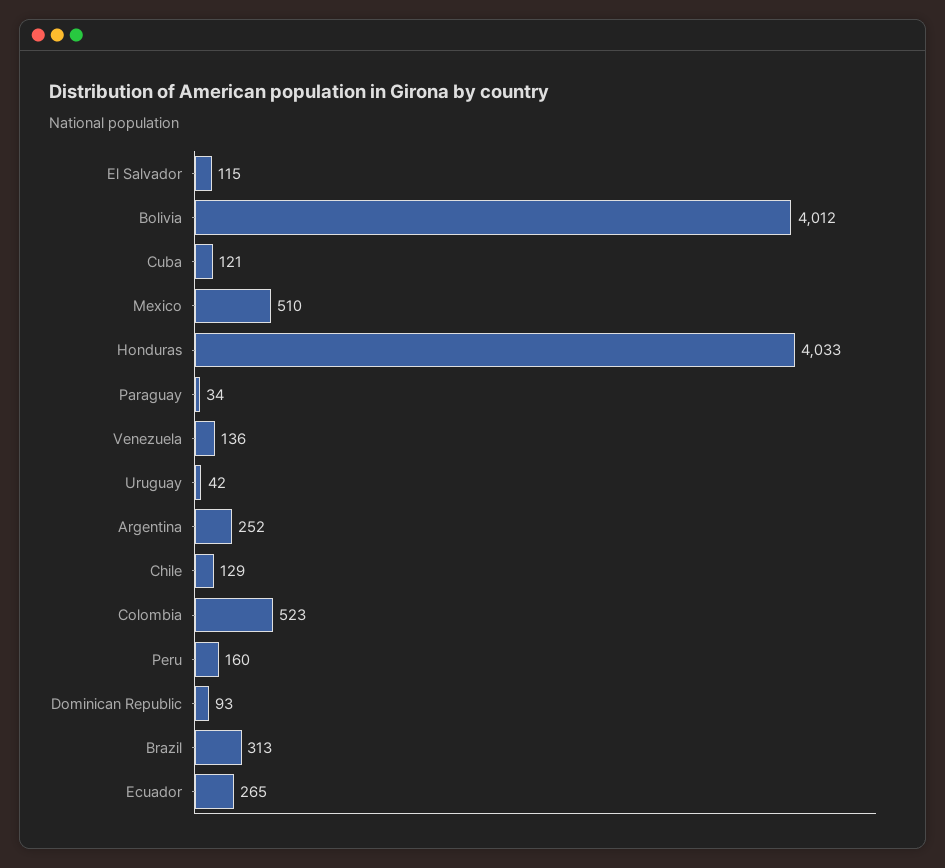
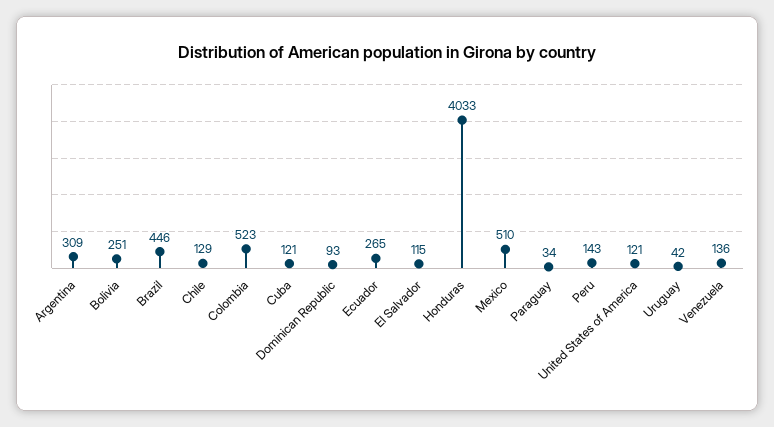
Bolivia: 4012 -> 251
Argentina: 252 -> 309
Peru: 160 -> 143
Brazil: 313 -> 446
United States of America: none -> 121

